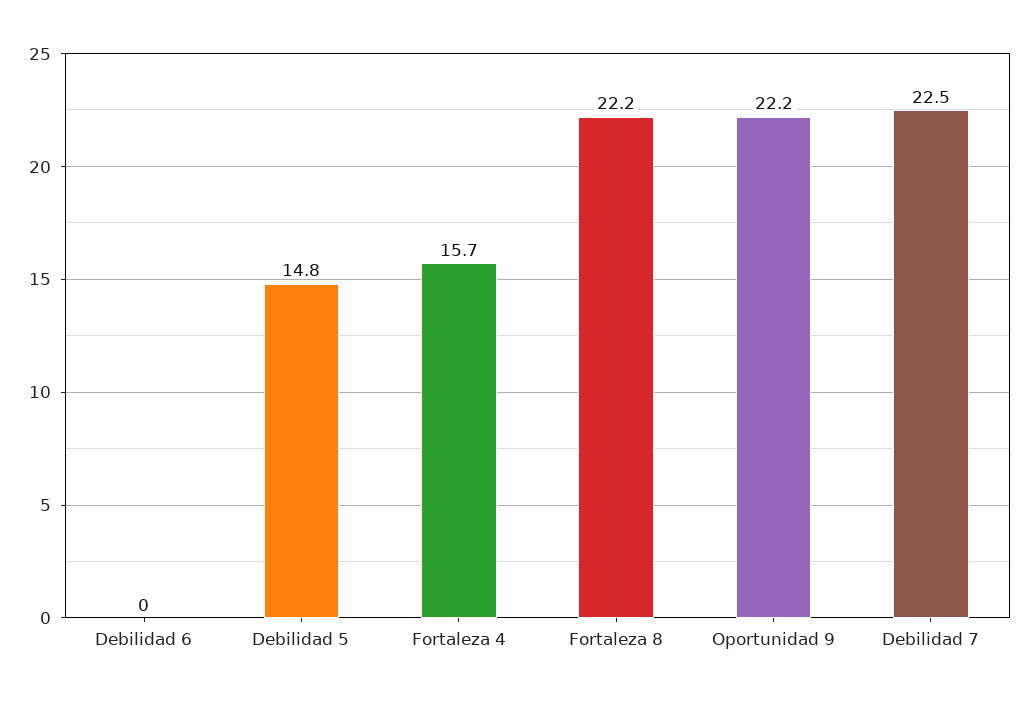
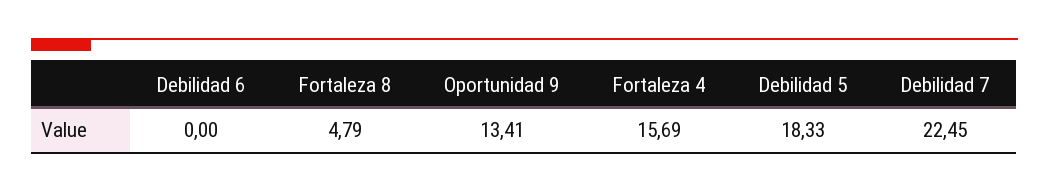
Debilidad 5: 14.8 -> 18.33
Fortaleza 8: 22.2 -> 4.79
Oportunidad 9: 22.2 -> 13.41

